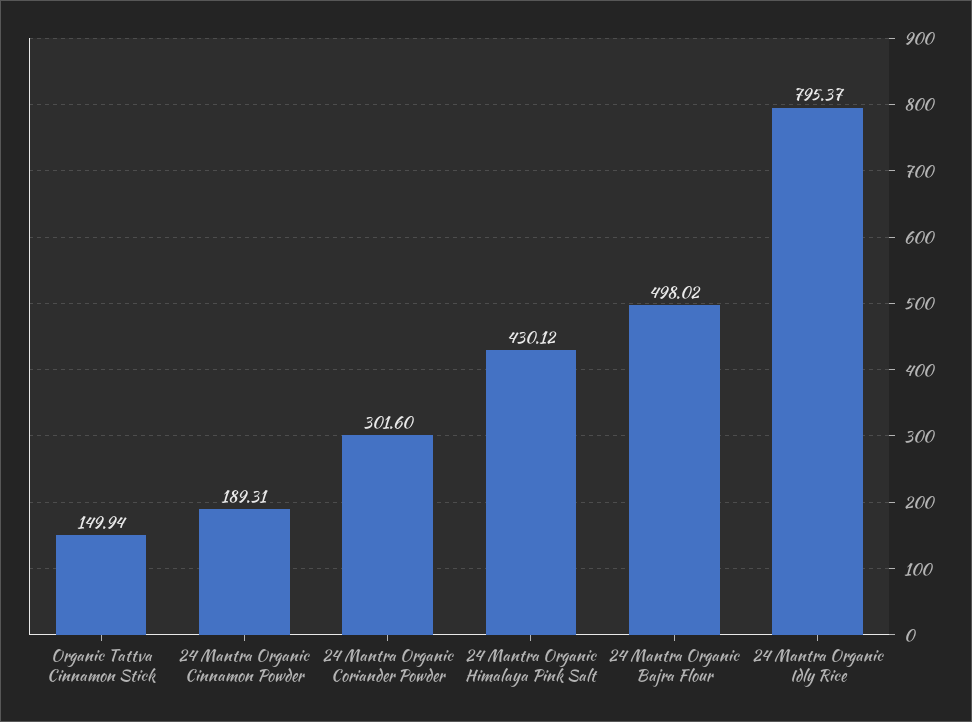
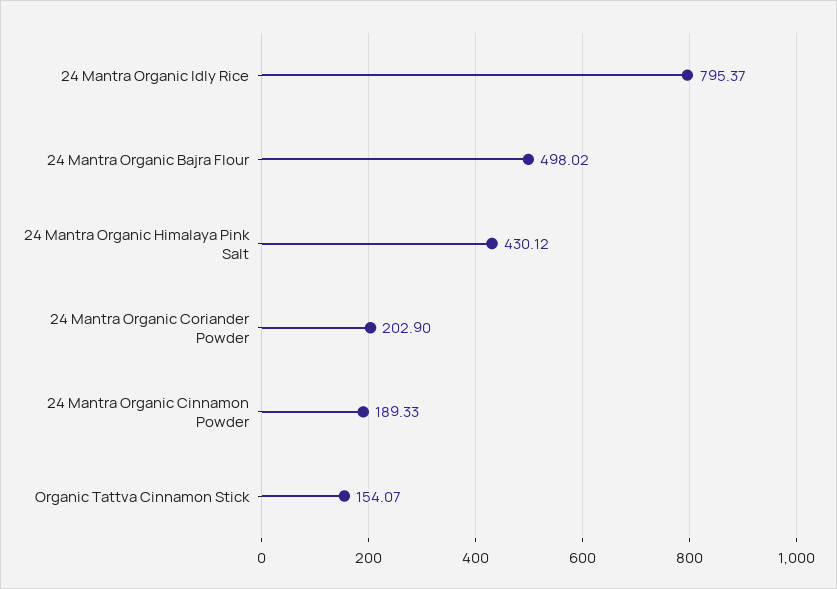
Organic Tattva Cinnamon Stick: 149.94 -> 154.07
24 Mantra Organic Cinnamon Powder: 189.31 -> 189.33
24 Mantra Organic Coriander Powder: 301.6 -> 202.9

